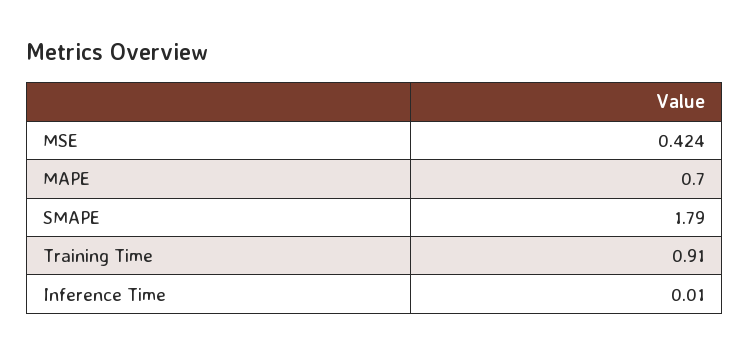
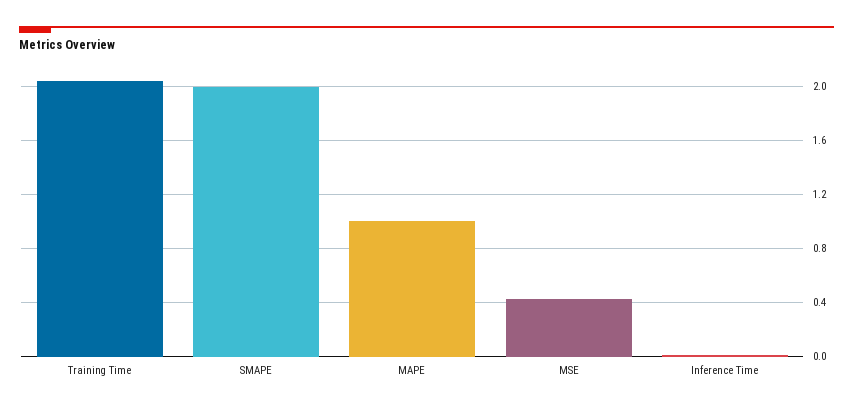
MAPE: 0.7 -> 1
SMAPE: 1.79 -> 2
Training Time: 0.91 -> 2.05

